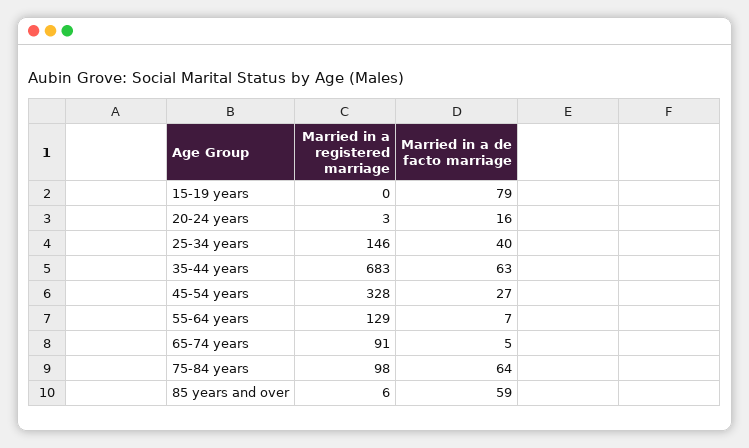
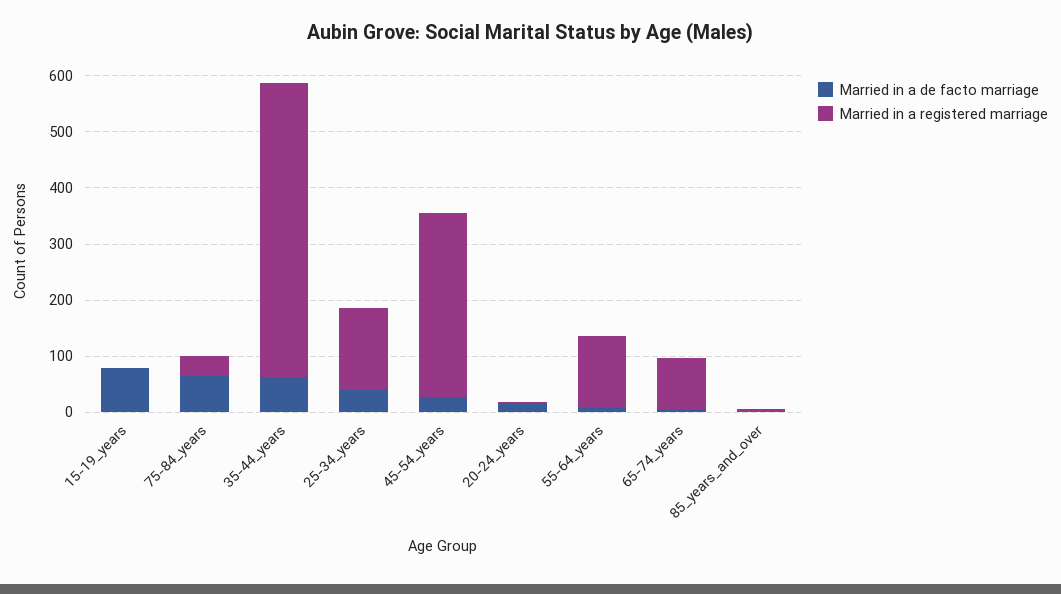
Married in a registered marriage, 35-44 years: 683 -> 520
Married in a registered marriage, 75-84 years: 98 -> 40
Married in a de facto marriage, 85 years and over: 59 -> 0

